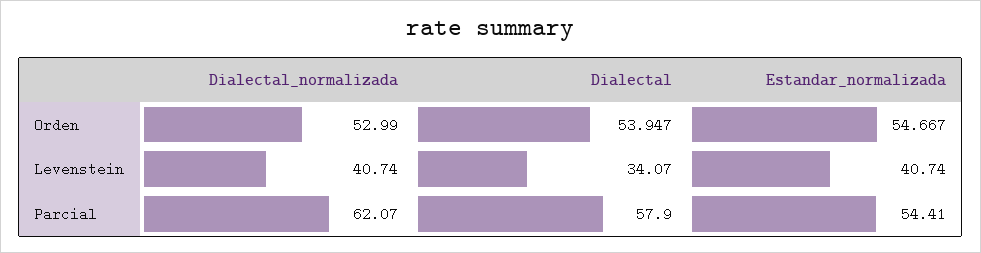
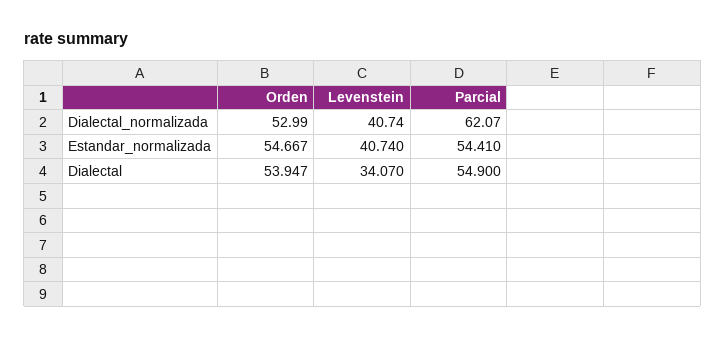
Dialectal, Parcial: 57.9 -> 54.9

